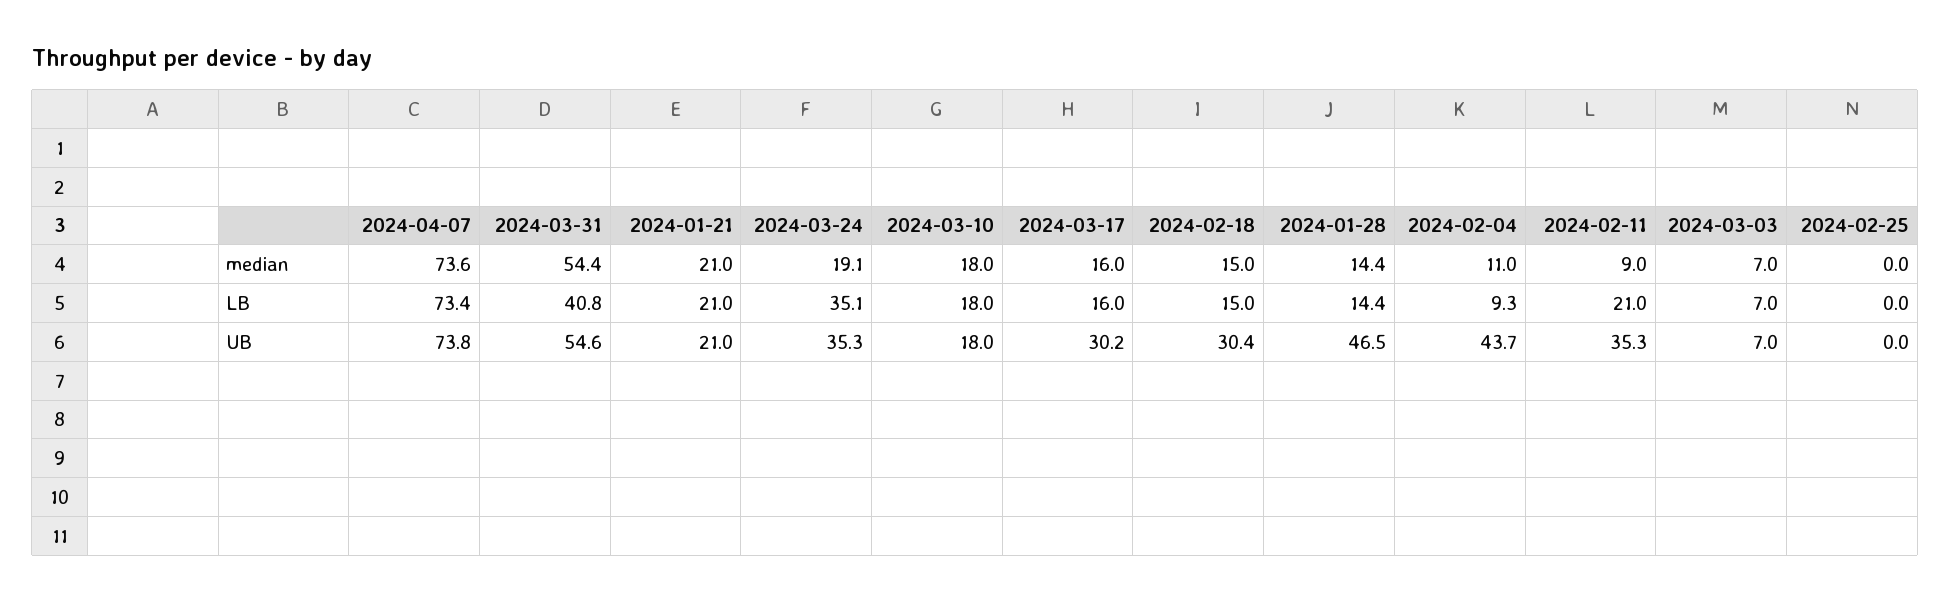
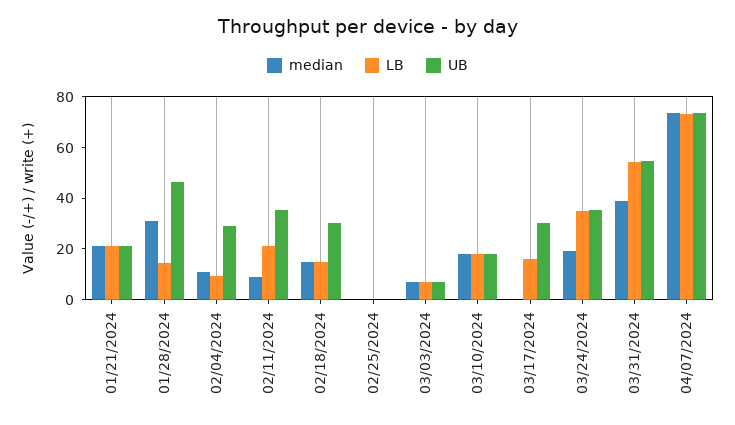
median, 2024-03-31: 54.4 -> 40
median, 2024-03-17: 16 -> 0
median, 2024-01-28: 14.4 -> 30
LB, 2024-03-31: 40.8 -> 55
UB, 2024-02-04: 43.7 -> 30

